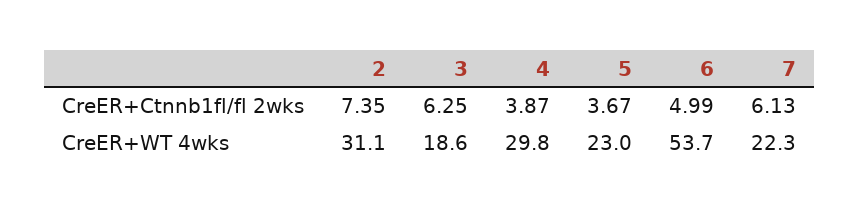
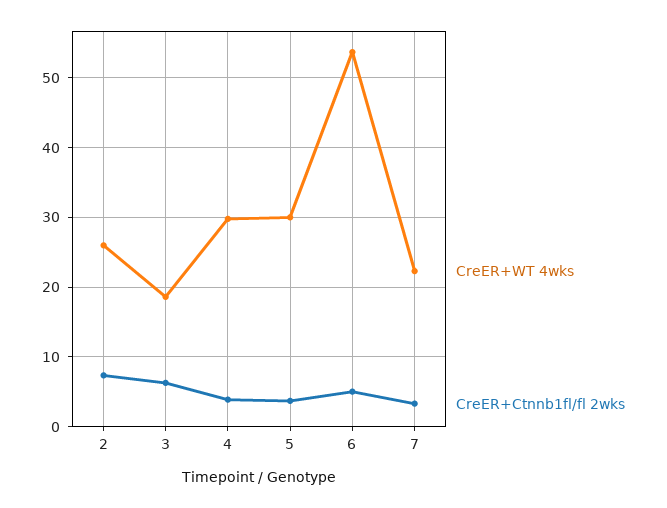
CreER+Ctnnb1fl/fl 2wks, 7: 6.13 -> 3
CreER+WT 4wks, 2: 31.1 -> 26
CreER+WT 4wks, 5: 23 -> 30

